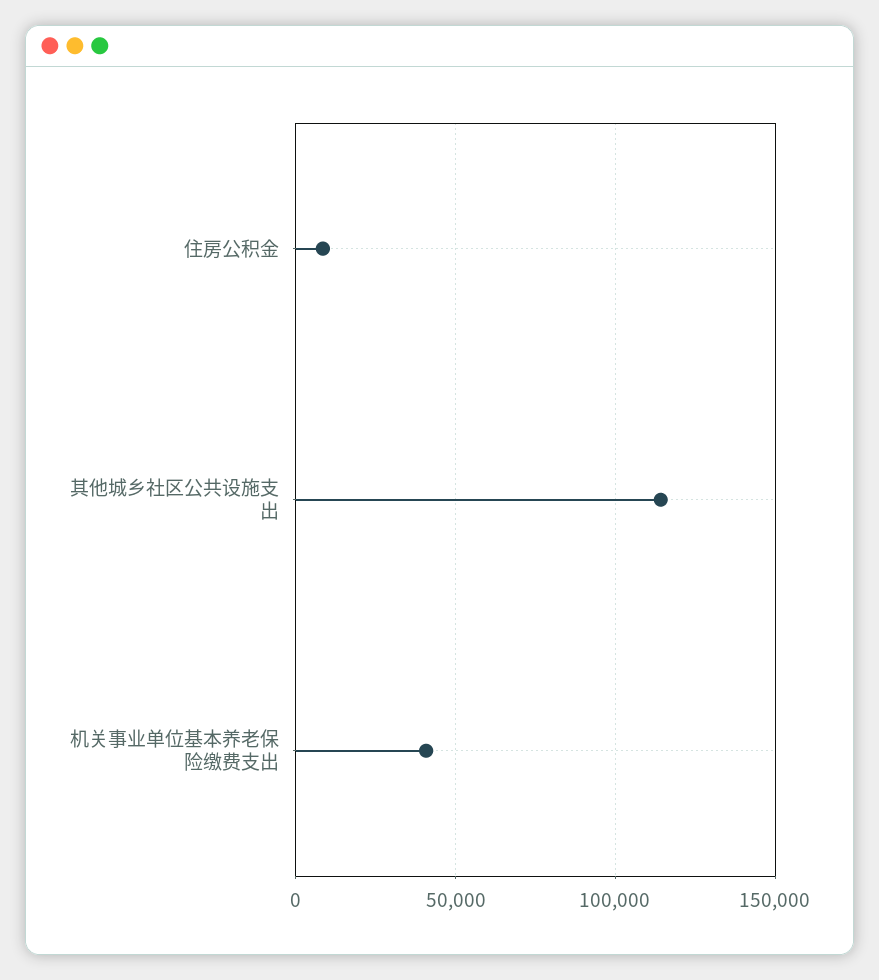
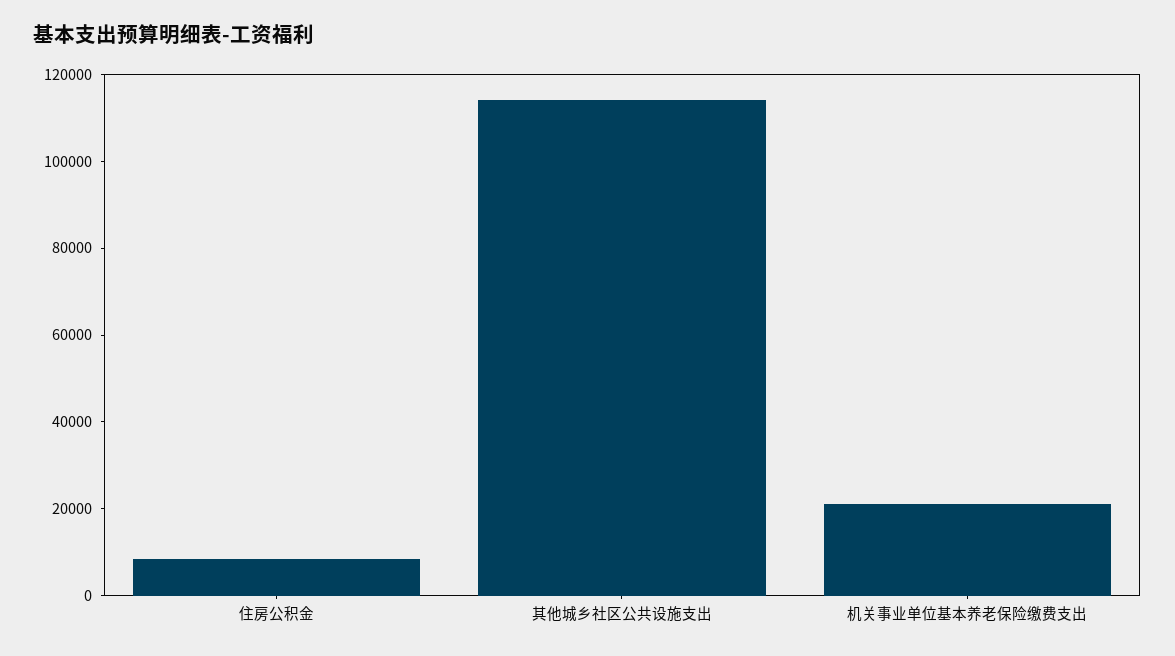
机关事业单位基本养老保险缴费支出: 40000 -> 20000

